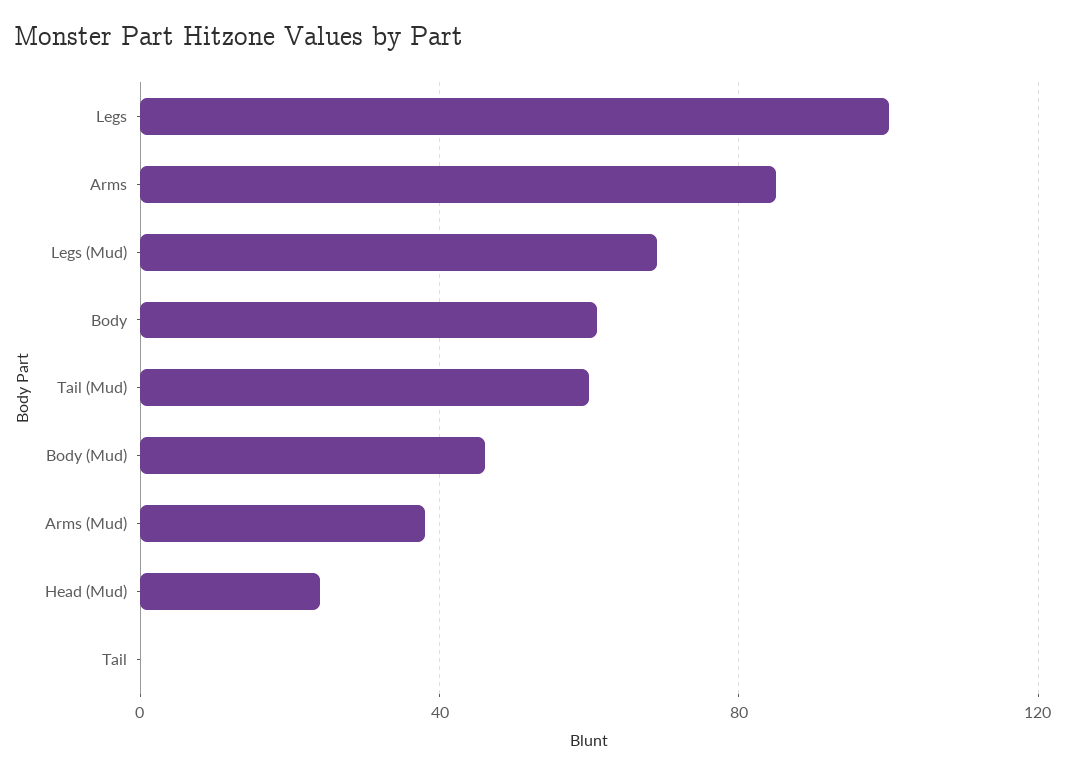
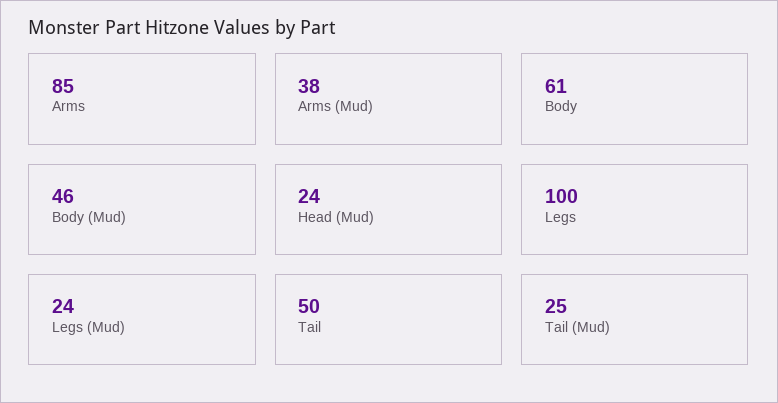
Legs (Mud): 70 -> 24
Tail (Mud): 60 -> 25
Tail: 0 -> 50

